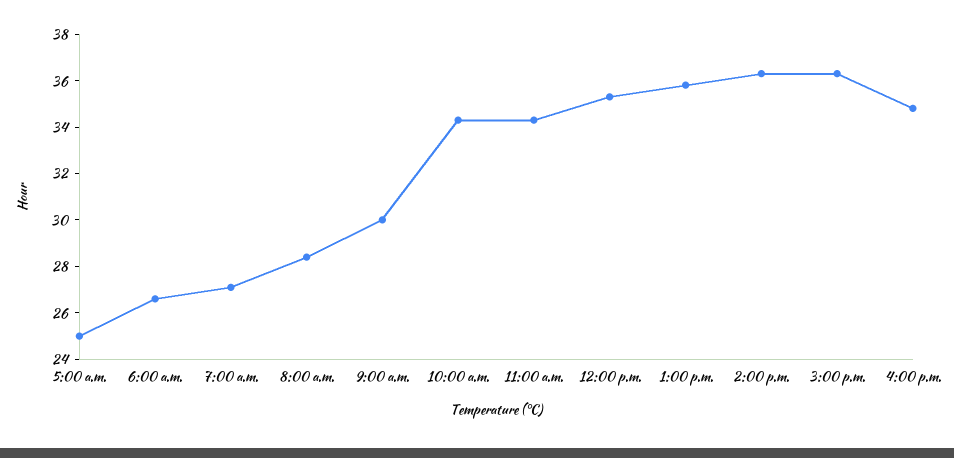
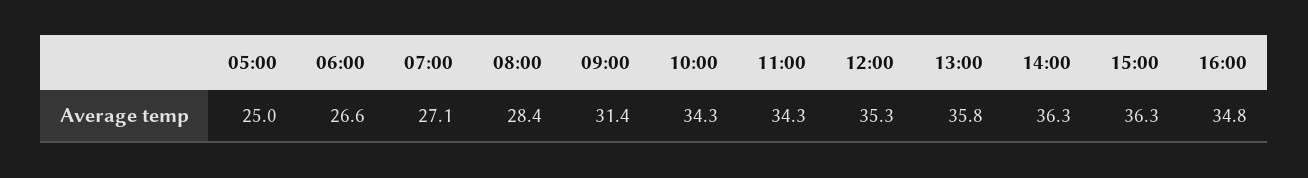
9:00 a.m.: 30 -> 31.4

